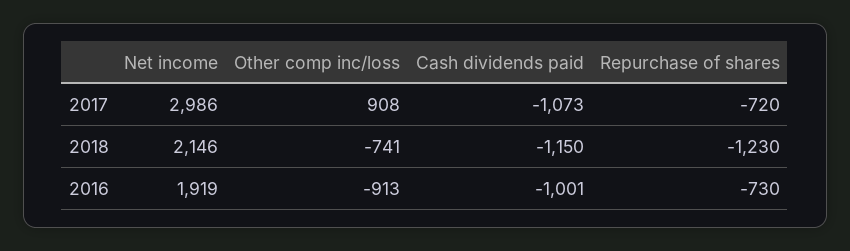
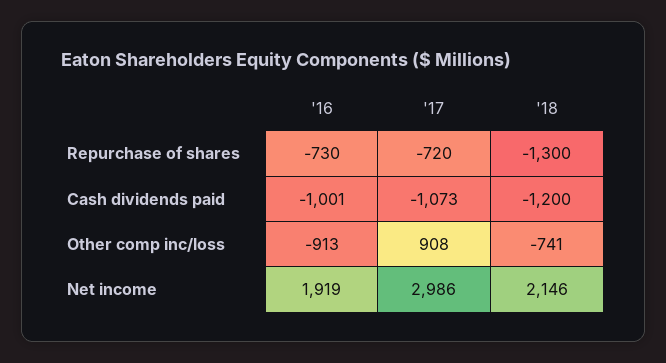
Cash dividends paid, 2018: -1150 -> -1200
Repurchase of shares, 2018: -1230 -> -1300

